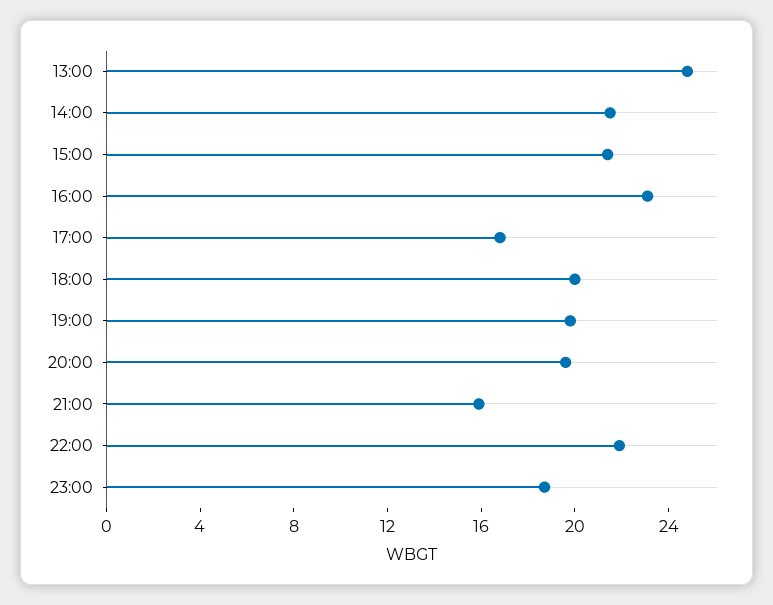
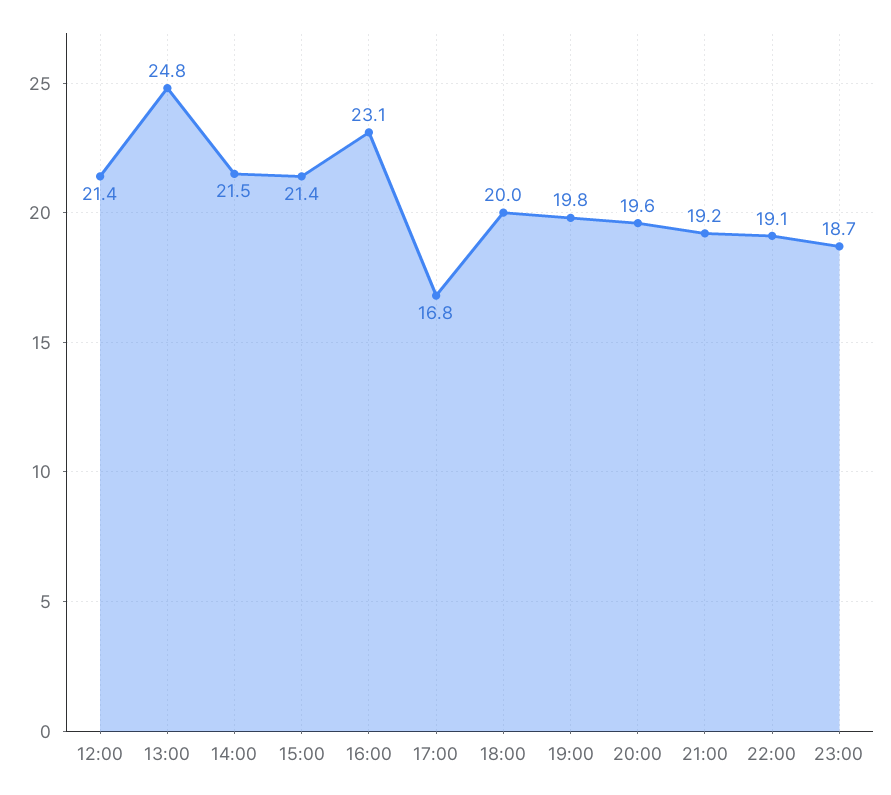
21:00: 16 -> 19.2
22:00: 22 -> 19.1
12:00: none -> 21.4

